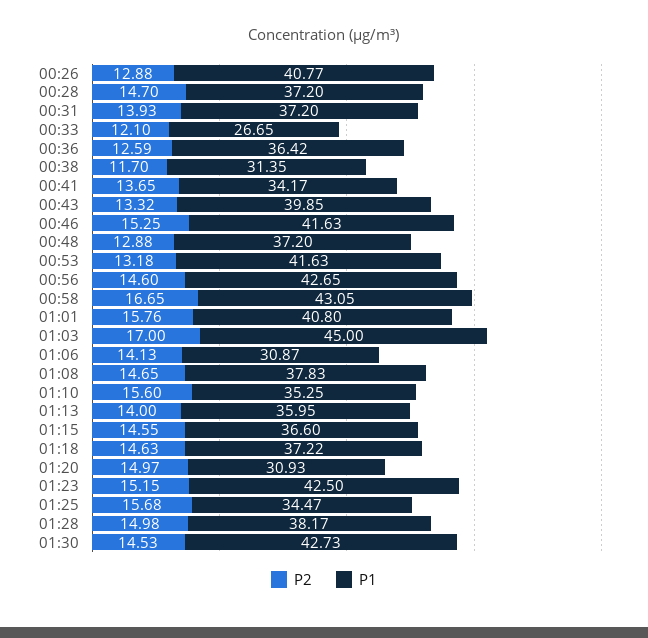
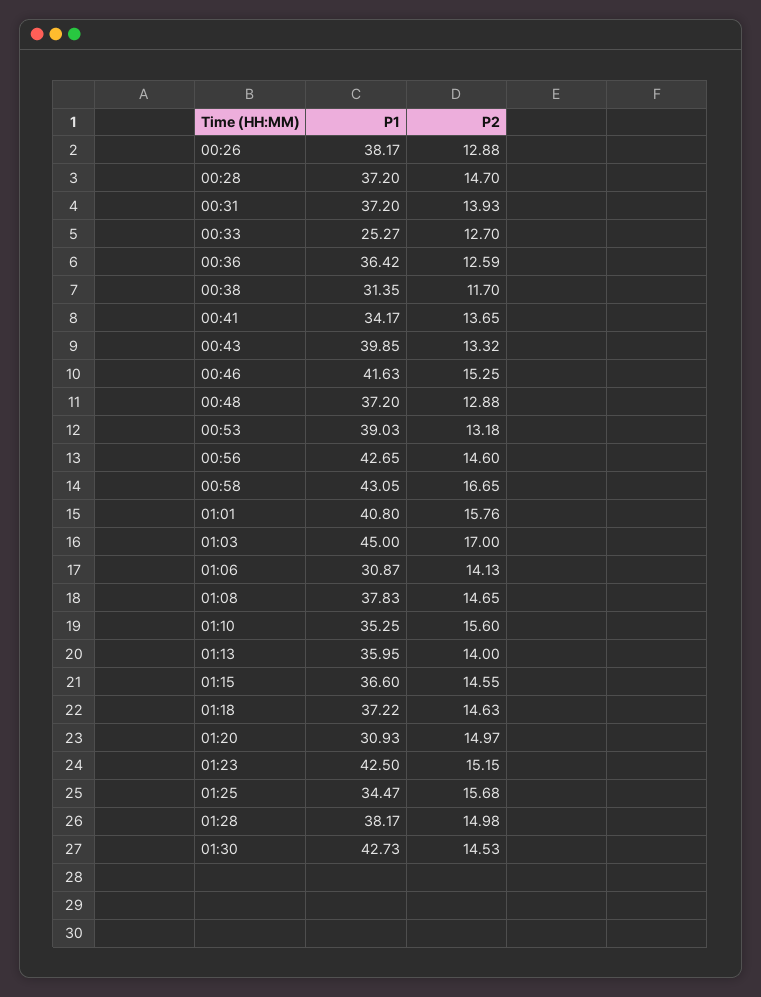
P1, 00:26: 40.77 -> 38.17
P2, 00:33: 12.1 -> 12.7
P1, 00:33: 26.65 -> 25.27
P1, 00:53: 41.63 -> 39.03

